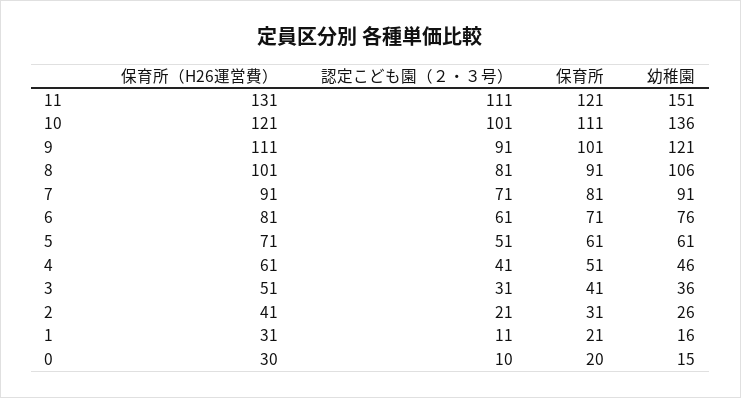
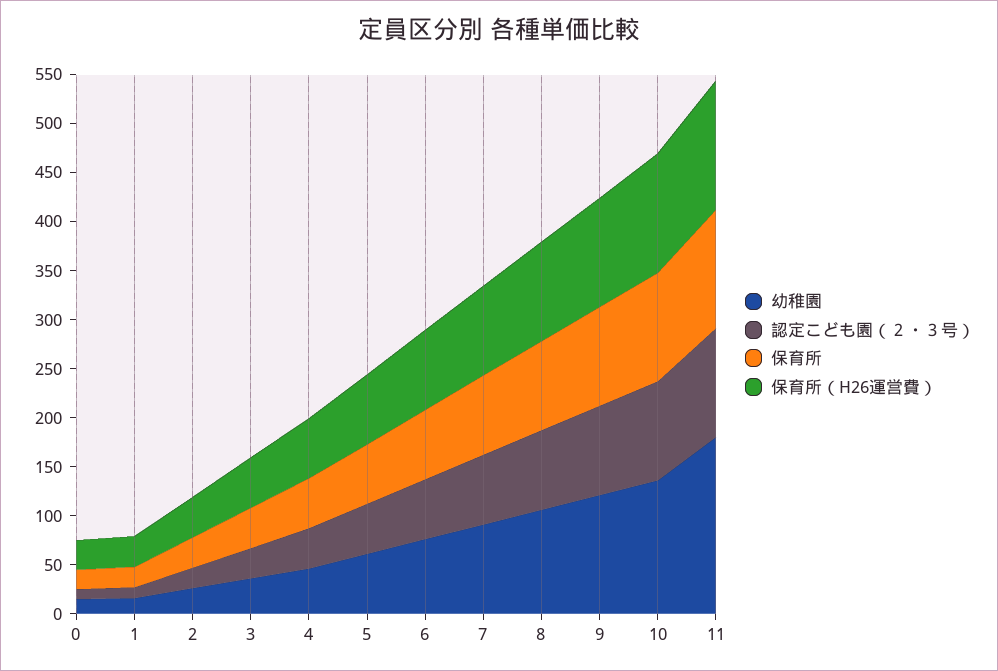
幼稚園, 11: 151 -> 180

